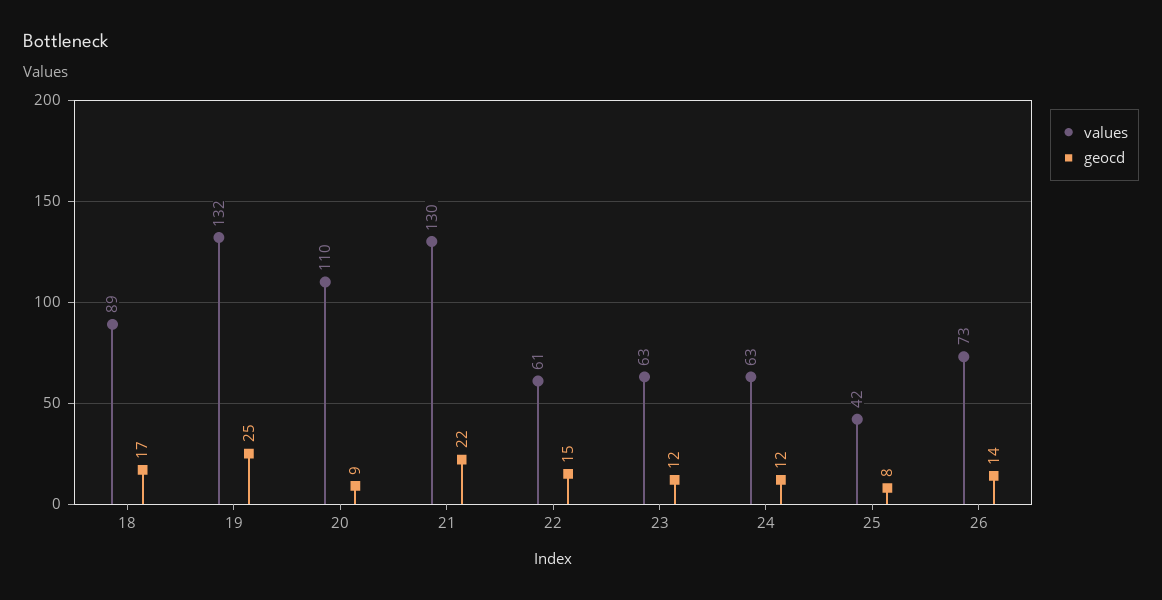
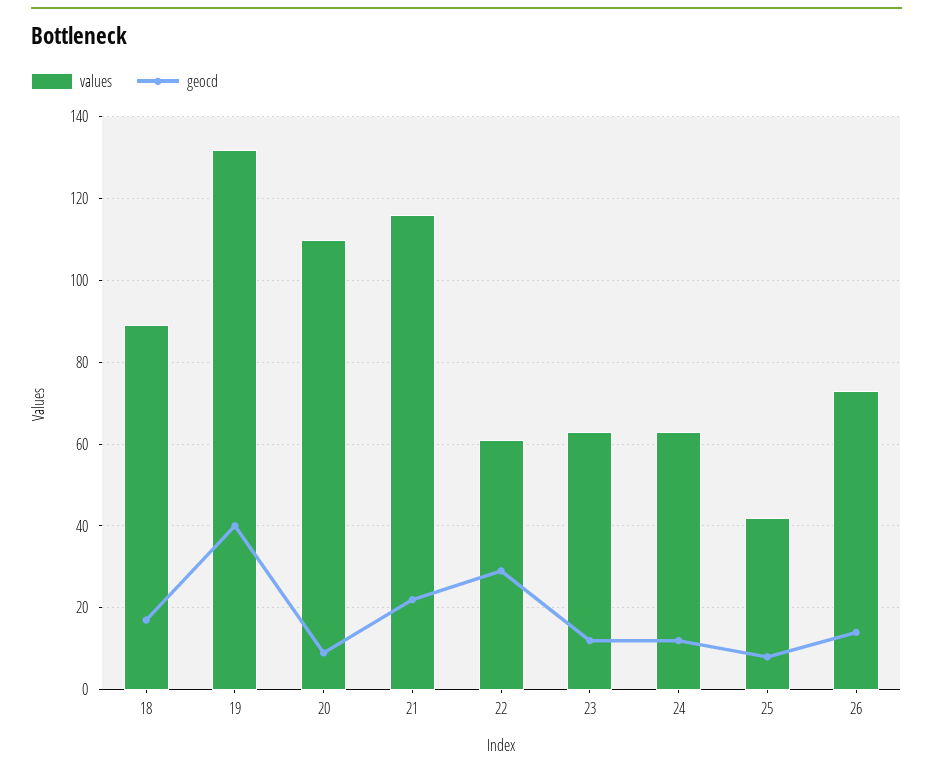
geocd, 19: 25 -> 40
values, 21: 130 -> 115
geocd, 22: 15 -> 30

